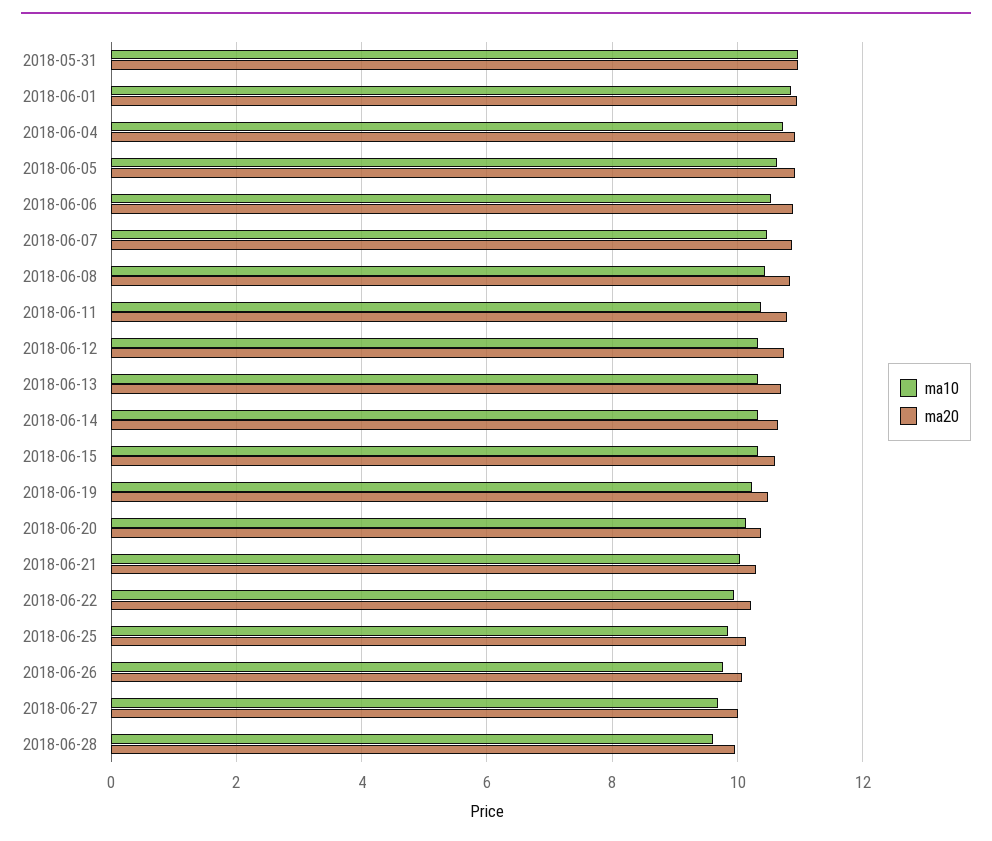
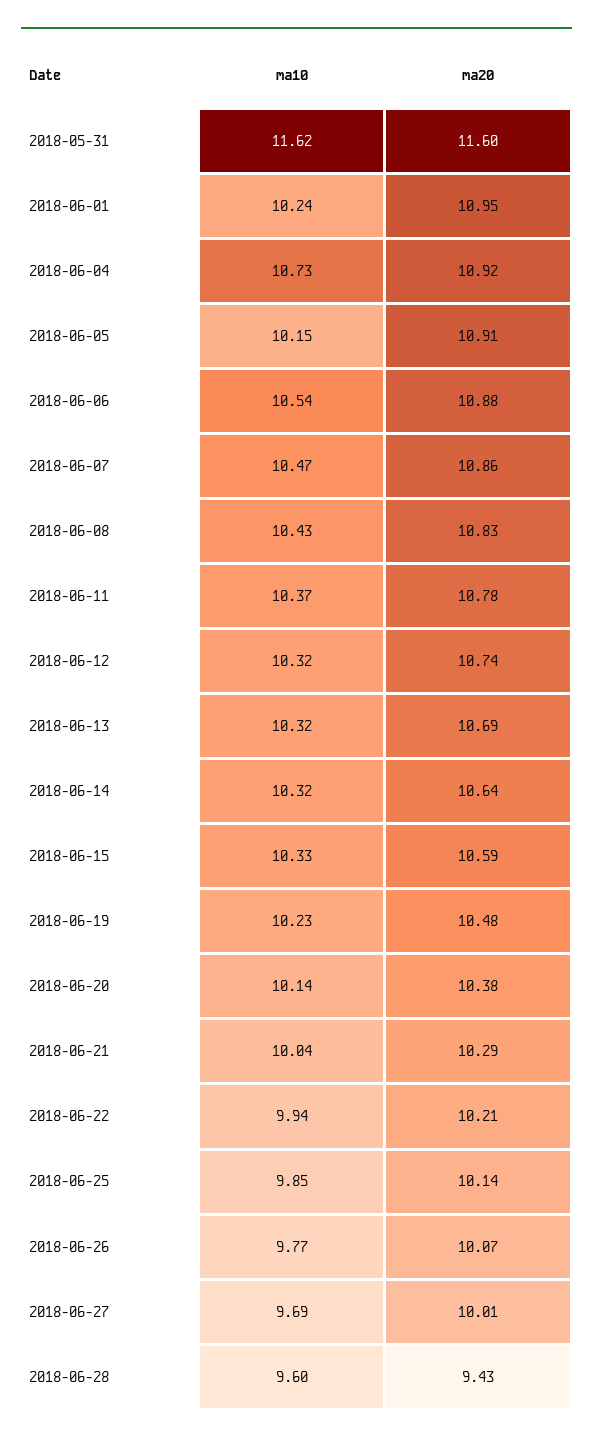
ma10, 2018-05-31: 11 -> 11.62
ma20, 2018-05-31: 11 -> 11.6
ma10, 2018-06-01: 10.8 -> 10.24
ma10, 2018-06-05: 10.6 -> 10.15
ma20, 2018-06-28: 10 -> 9.43

